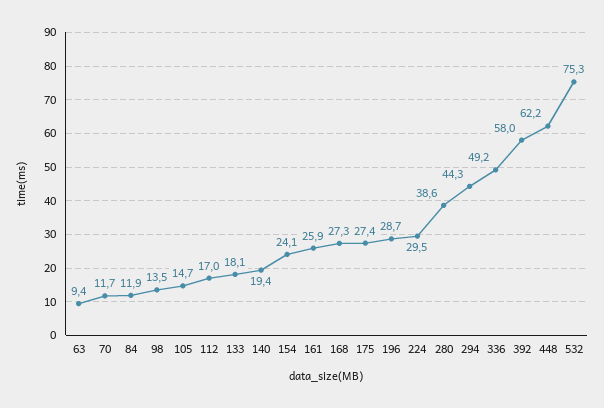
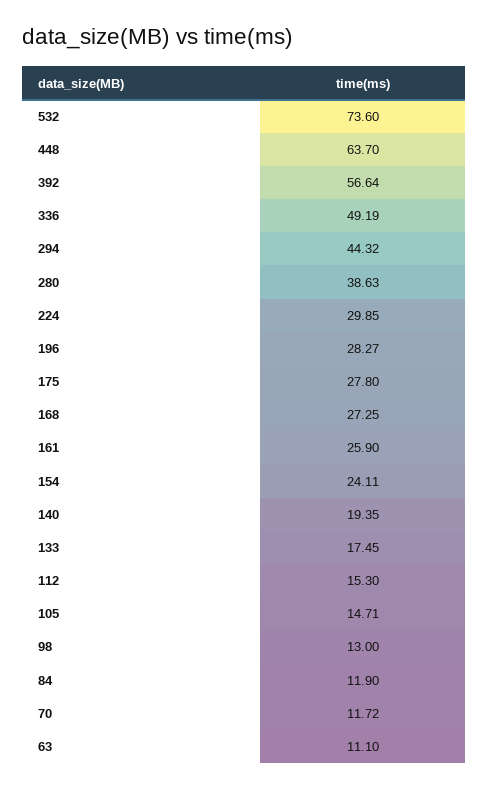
63: 9.4 -> 11.1
98: 13.5 -> 13
112: 17 -> 15.3
133: 18.1 -> 17.45
175: 27.4 -> 27.8
196: 28.7 -> 28.27
224: 29.5 -> 29.85
392: 58 -> 56.64
448: 62.2 -> 63.7
532: 75.3 -> 73.6

